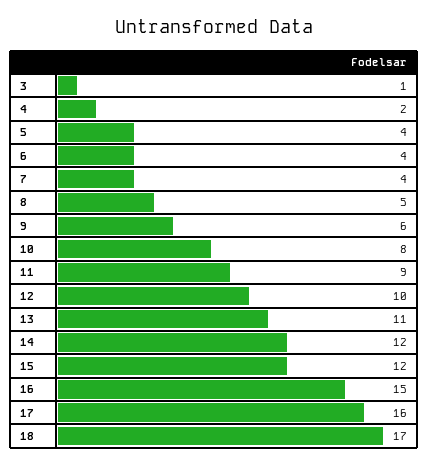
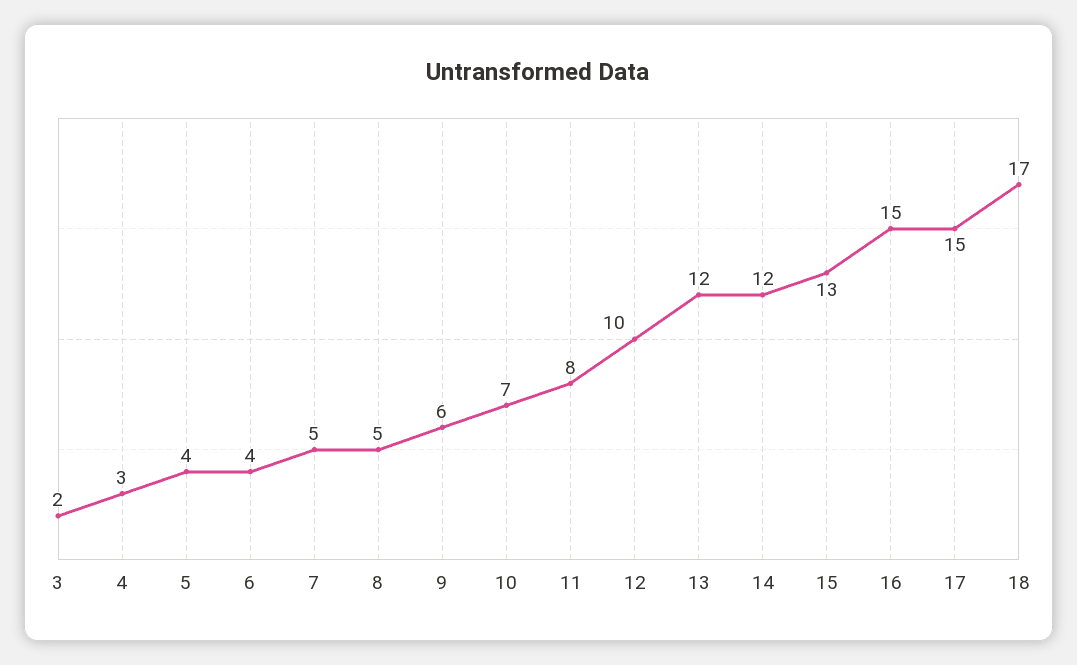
3: 1 -> 2
4: 2 -> 3
7: 4 -> 5
10: 8 -> 7
11: 9 -> 8
13: 11 -> 12
15: 12 -> 13
17: 16 -> 15

